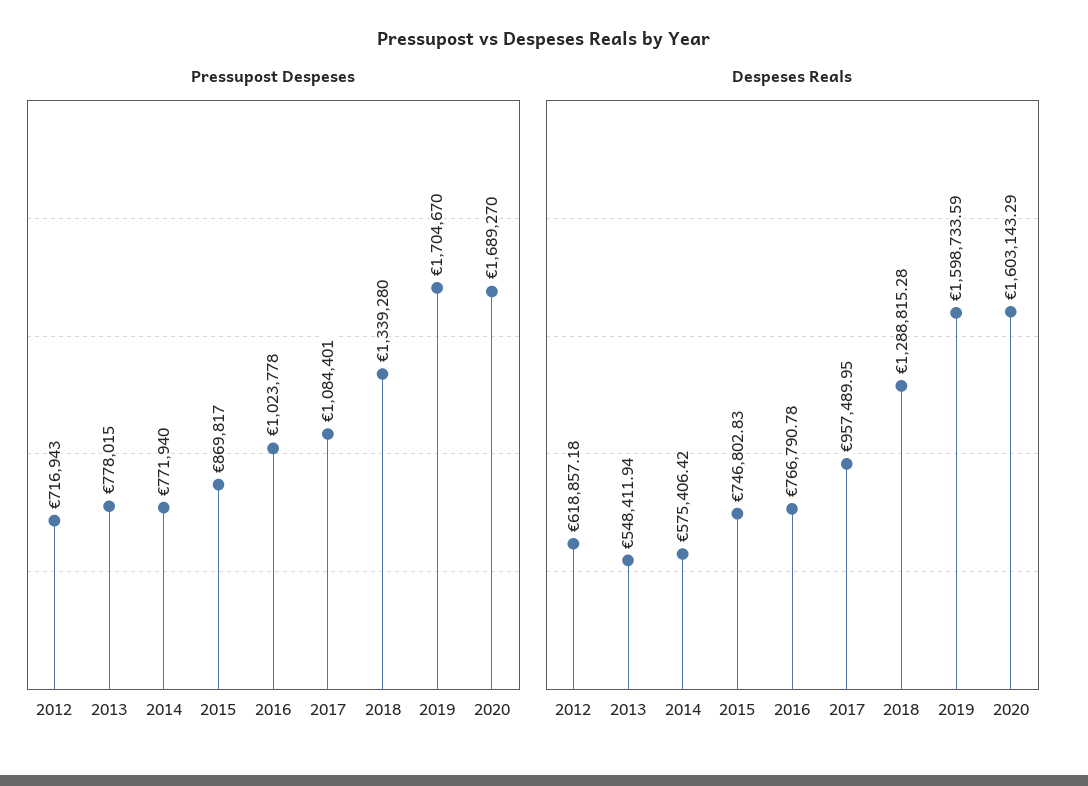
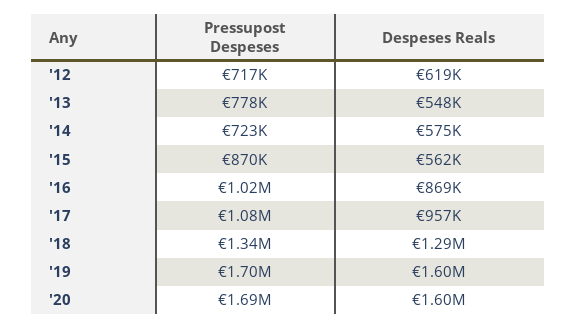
Pressupost Despeses, 2014: 771940 -> 723000
Despeses Reals, 2015: 746802.83 -> 562000
Despeses Reals, 2016: 766790.78 -> 869000

